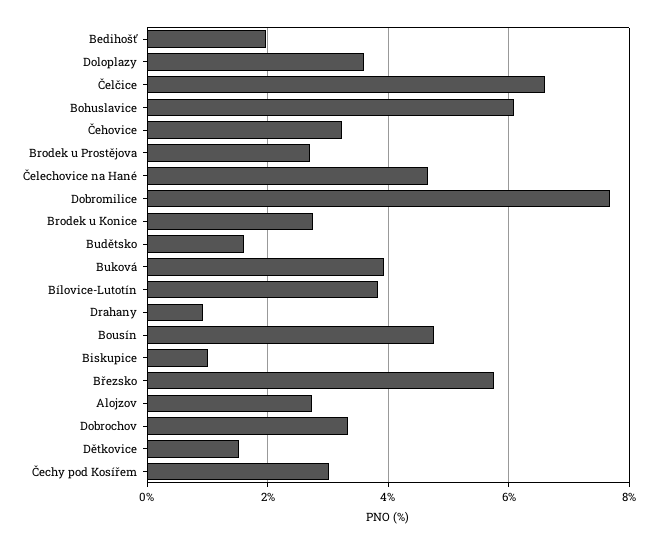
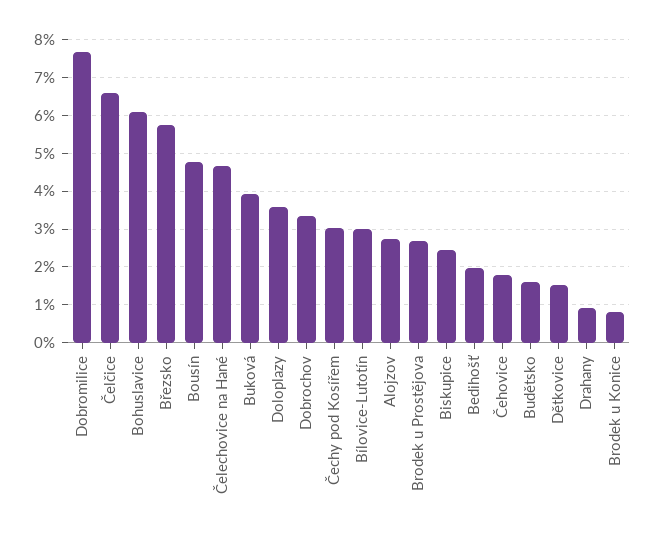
Čehovice: 3.2 -> 1.8
Brodek u Konice: 2.8 -> 0.8
Bílovice-Lutotín: 3.8 -> 3
Biskupice: 1 -> 2.4

